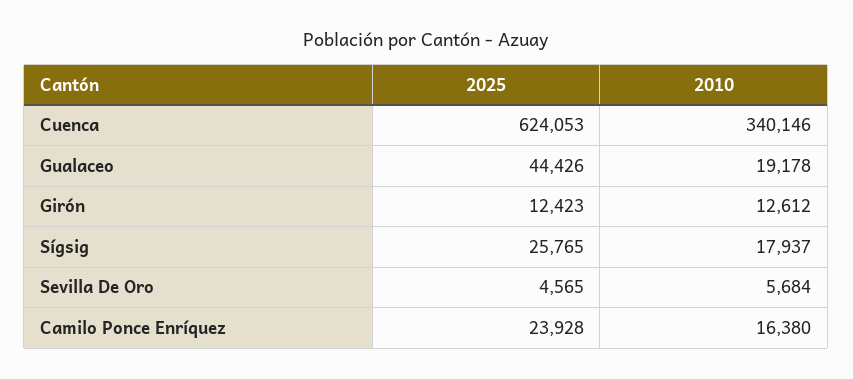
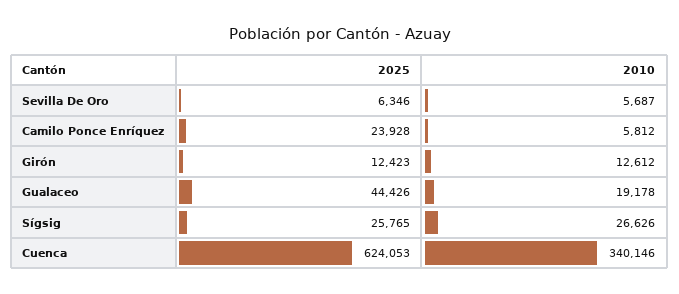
2010, Sígsig: 17937 -> 26626
2025, Sevilla De Oro: 4565 -> 6346
2010, Sevilla De Oro: 5684 -> 5687
2010, Camilo Ponce Enríquez: 16380 -> 5812

